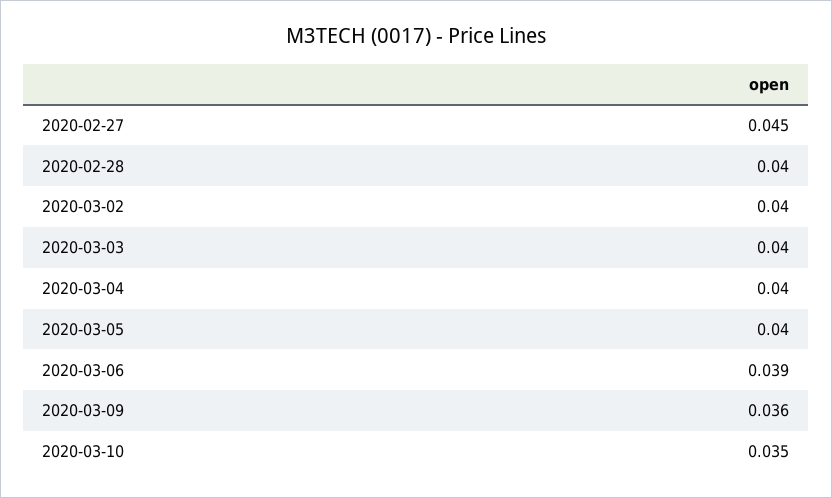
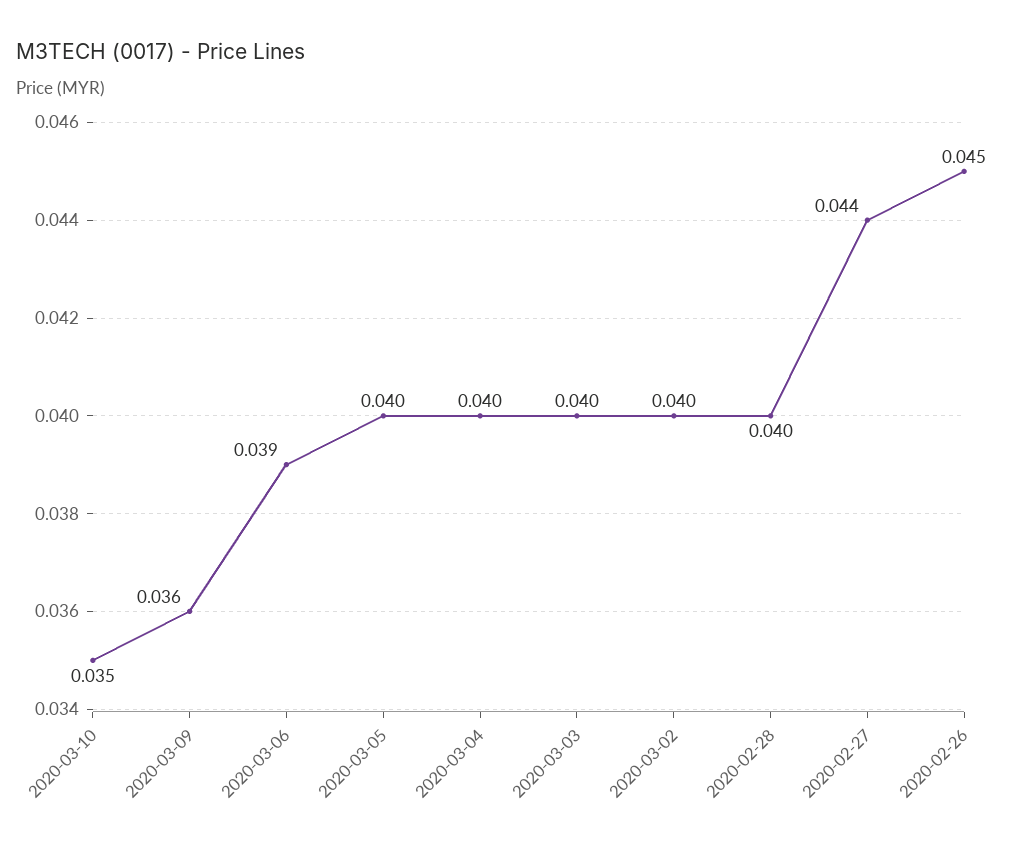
2020-02-27: 0.045 -> 0.044
2020-02-26: none -> 0.045

